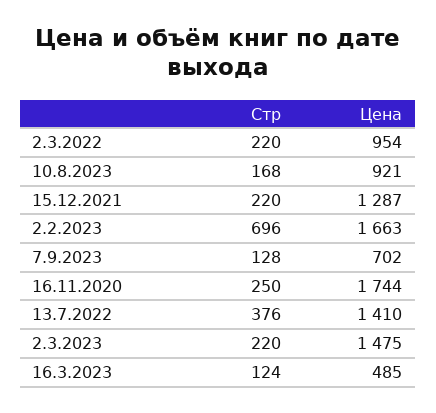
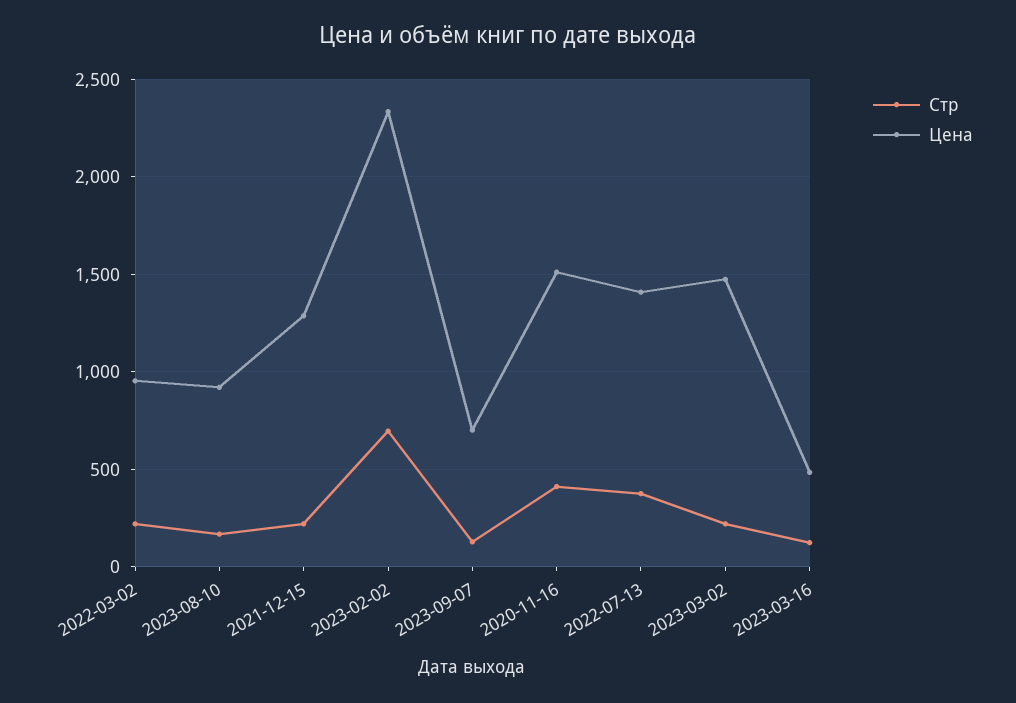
Цена, 2.2.2023: 1663 -> 2350
Стр, 16.11.2020: 250 -> 400
Цена, 16.11.2020: 1744 -> 1500

